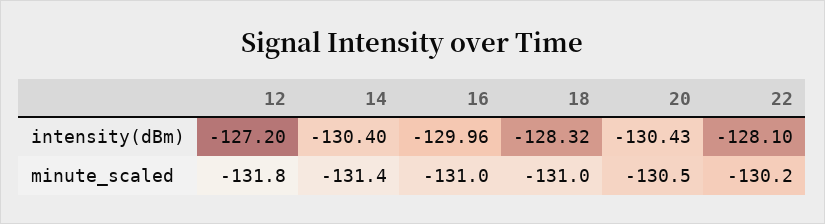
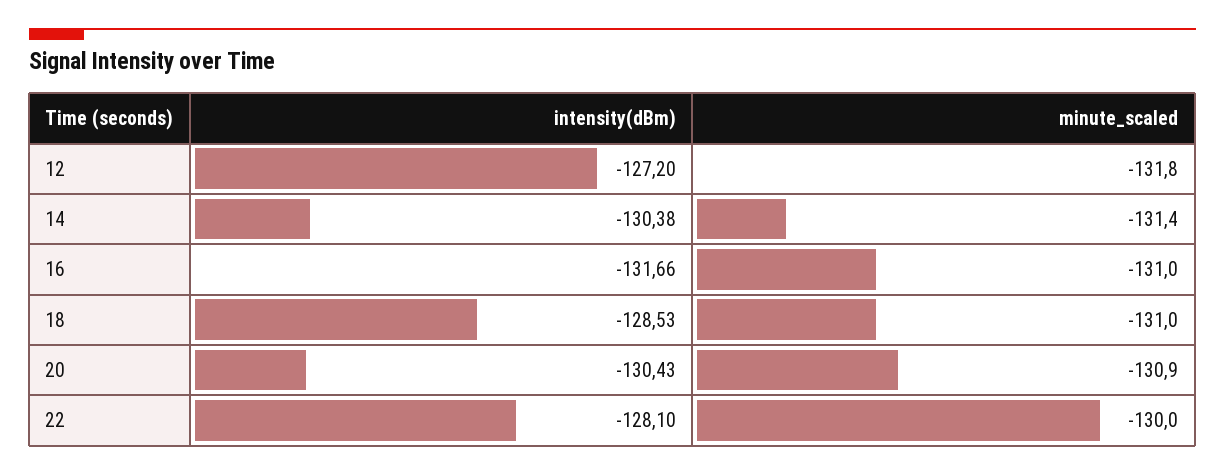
14, intensity(dBm): -130.4 -> -130.38
16, intensity(dBm): -129.96 -> -131.66
18, intensity(dBm): -128.32 -> -128.53
20, minute_scaled: -130.5 -> -130.9
22, minute_scaled: -130.2 -> -130

